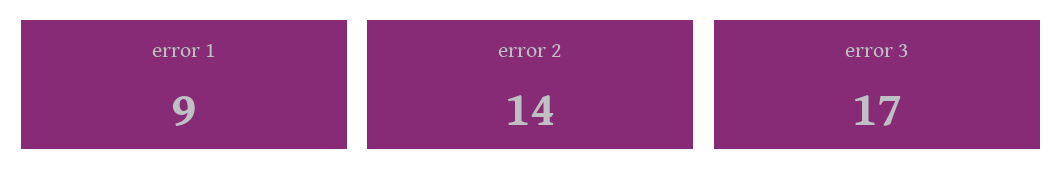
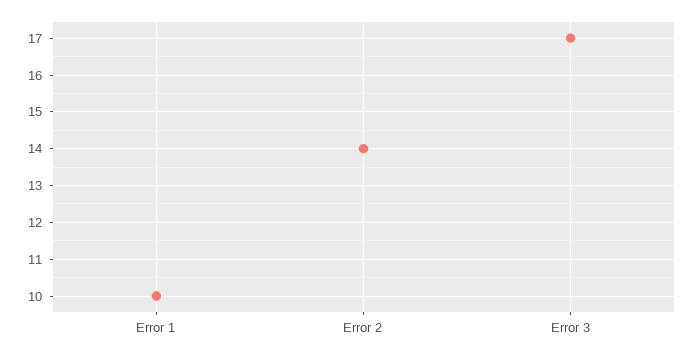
error 1: 9 -> 10

